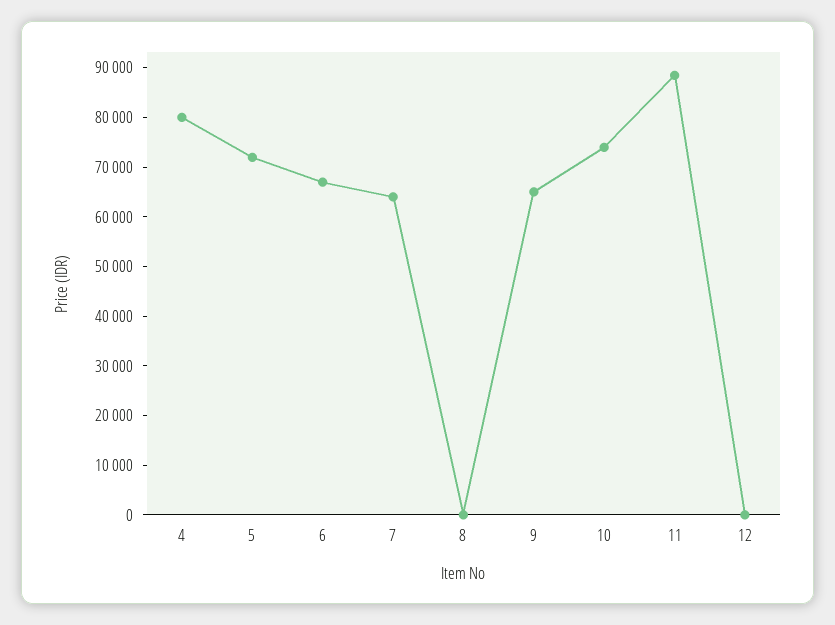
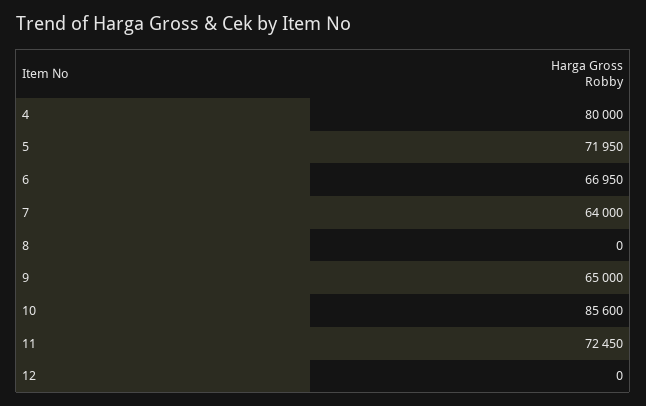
10: 74000 -> 85600
11: 88000 -> 72450

